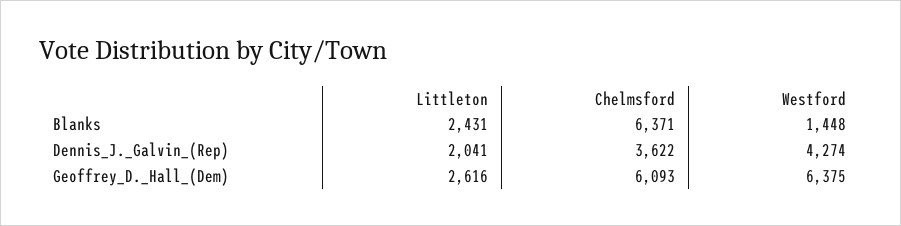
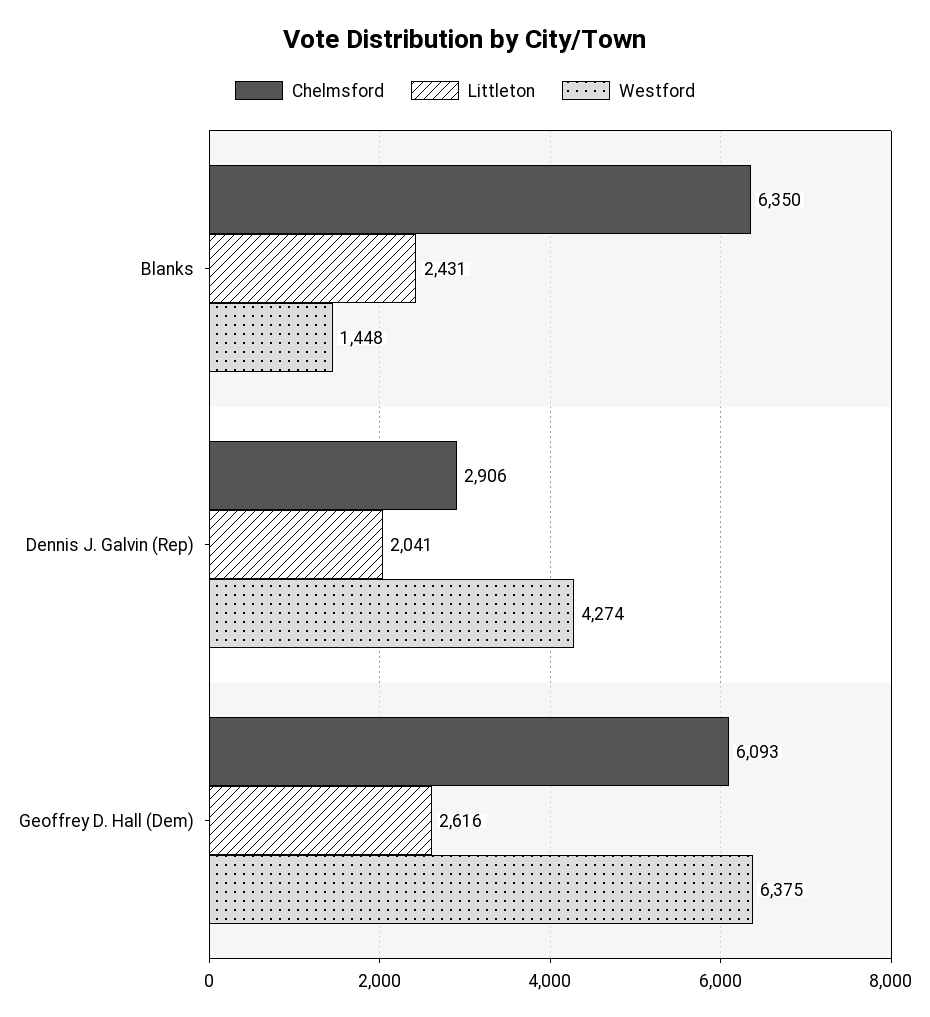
Chelmsford, Blanks: 6371 -> 6350
Chelmsford, Dennis_J._Galvin_(Rep): 3622 -> 2906

